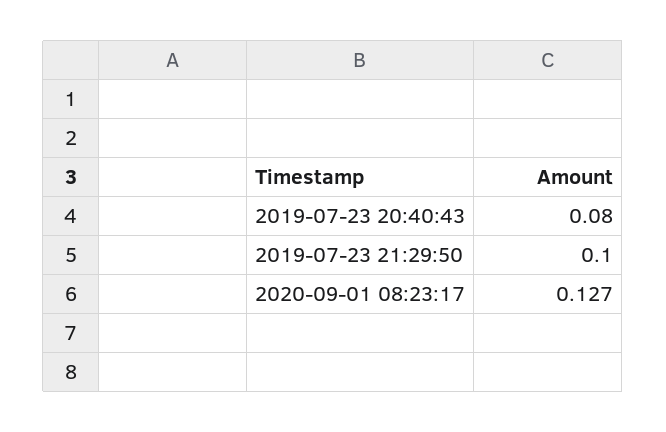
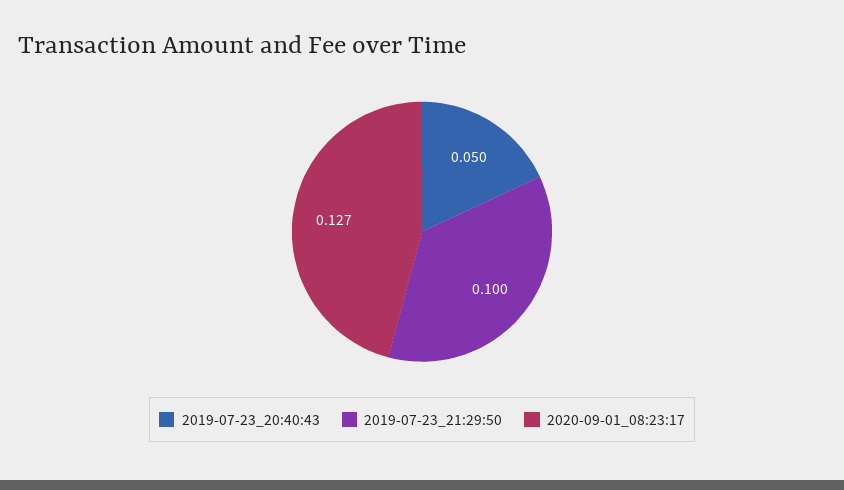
2019-07-23 20:40:43: 0.08 -> 0.05

